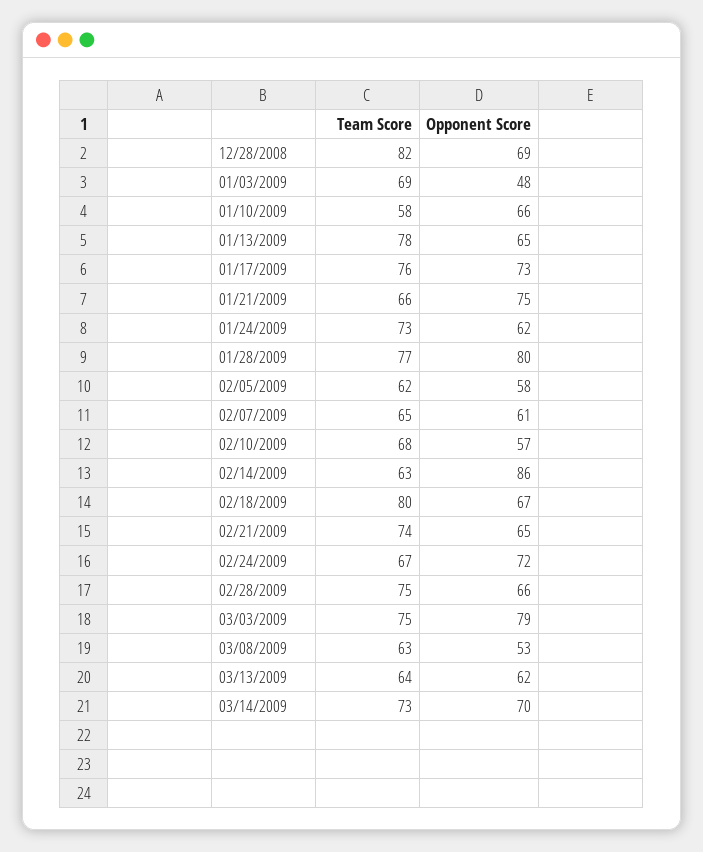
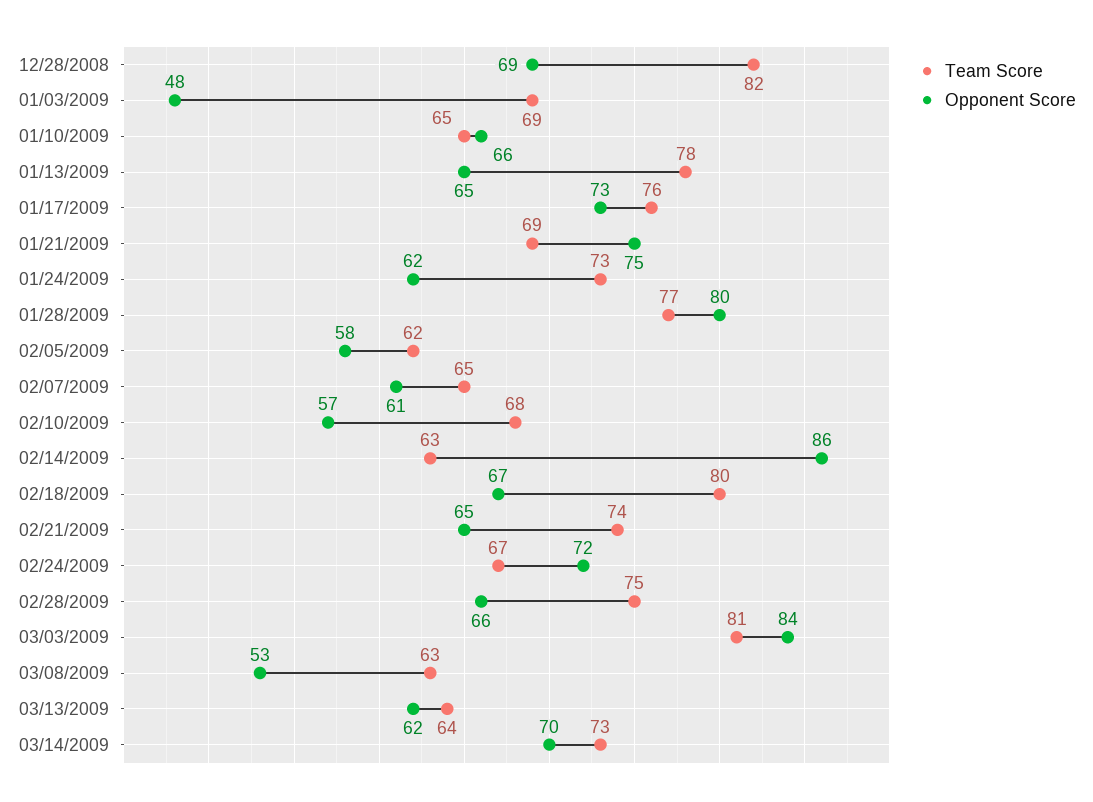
Team Score, 01/10/2009: 58 -> 65
Team Score, 01/21/2009: 66 -> 69
Team Score, 03/03/2009: 75 -> 81
Opponent Score, 03/03/2009: 79 -> 84

